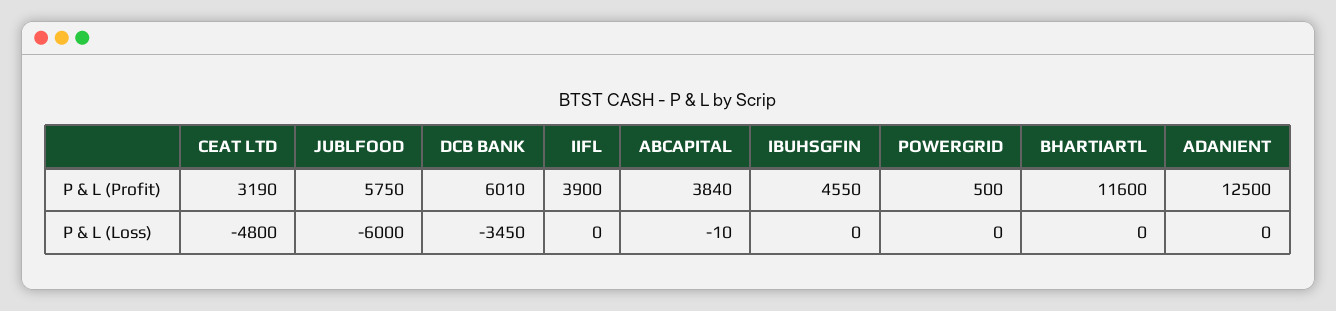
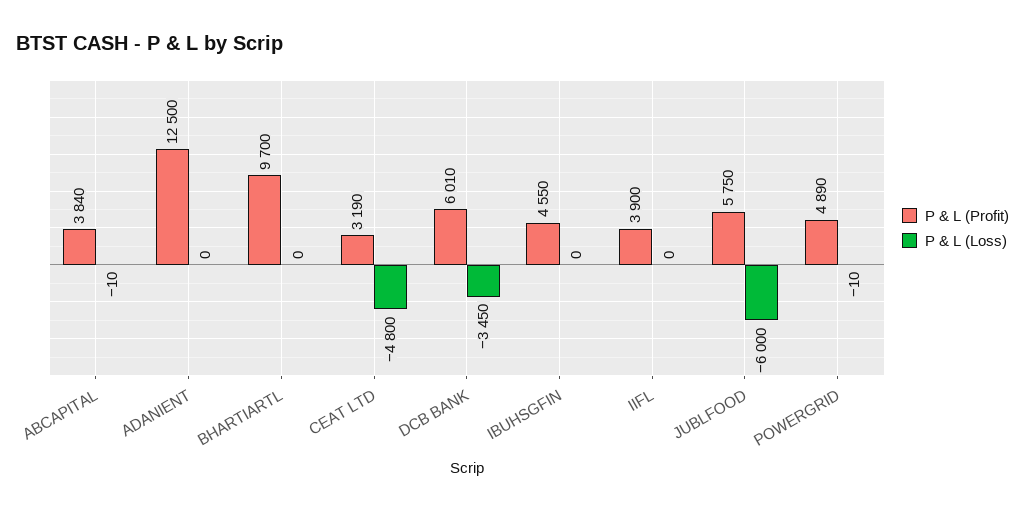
P & L (Profit), POWERGRID: 500 -> 4890
P & L (Profit), BHARTIARTL: 11600 -> 9700
P & L (Loss), POWERGRID: 0 -> -10

